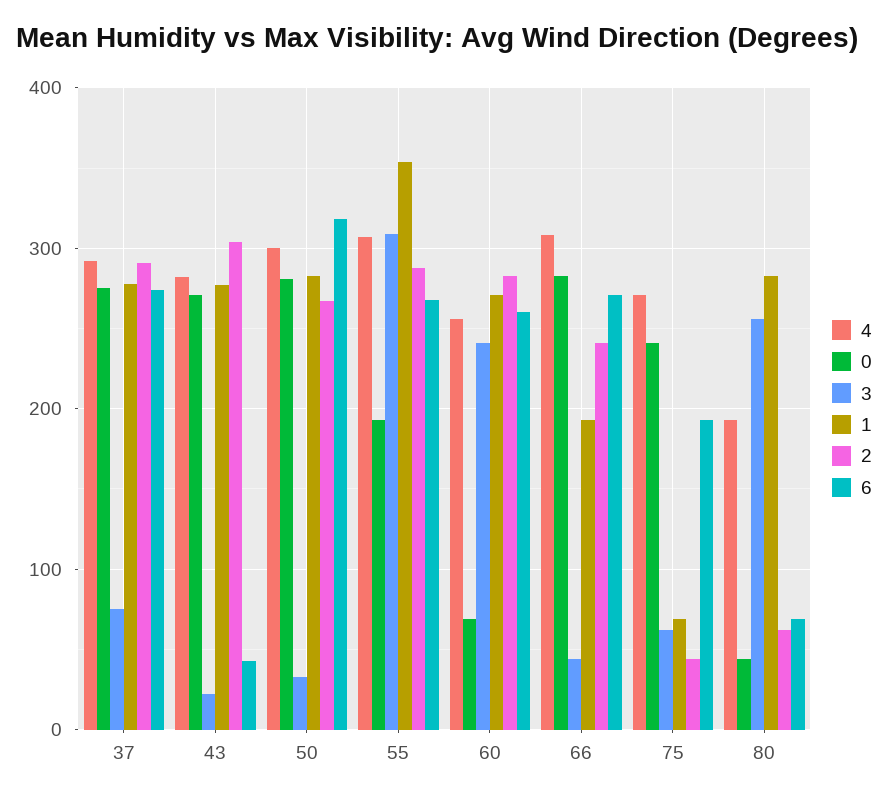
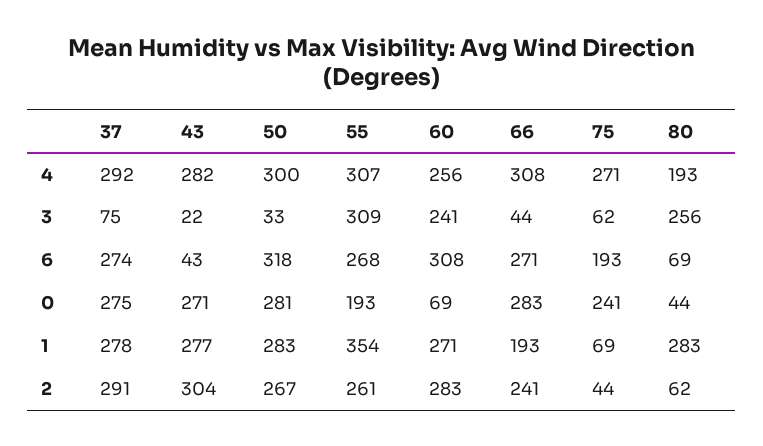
2, 55: 290 -> 261
6, 60: 260 -> 308

